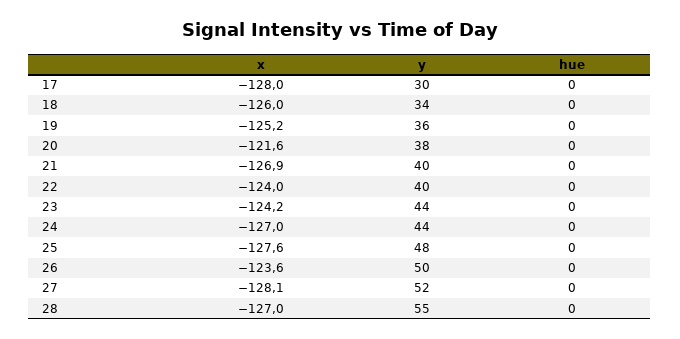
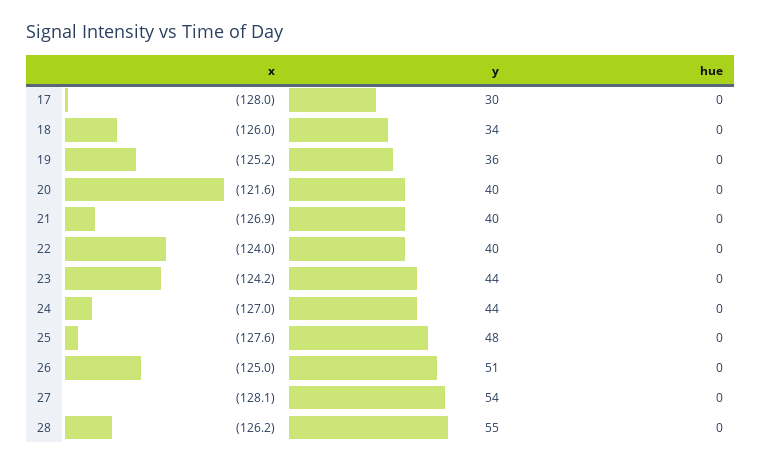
y, 20: 38 -> 40
x, 26: -123.6 -> -125
y, 26: 50 -> 51
y, 27: 52 -> 54
x, 28: -127 -> -126.2

